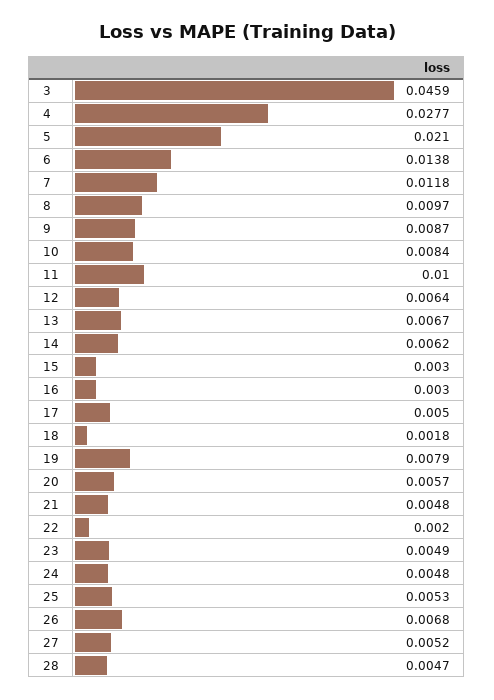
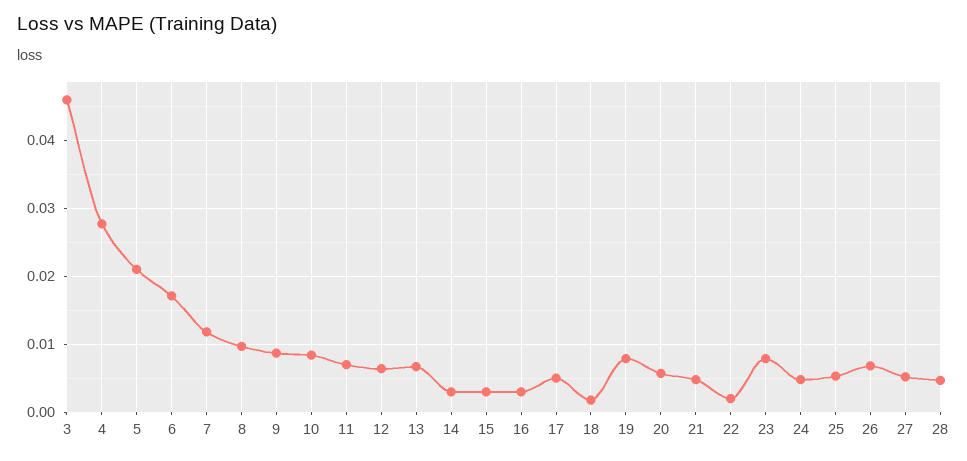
6: 0.0138 -> 0.017
11: 0.01 -> 0.007
14: 0.0062 -> 0.003
23: 0.0049 -> 0.008

